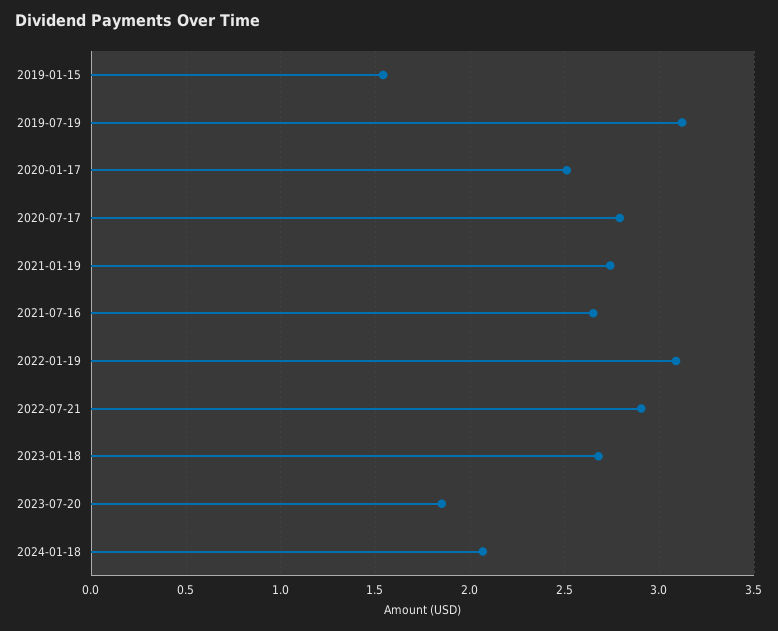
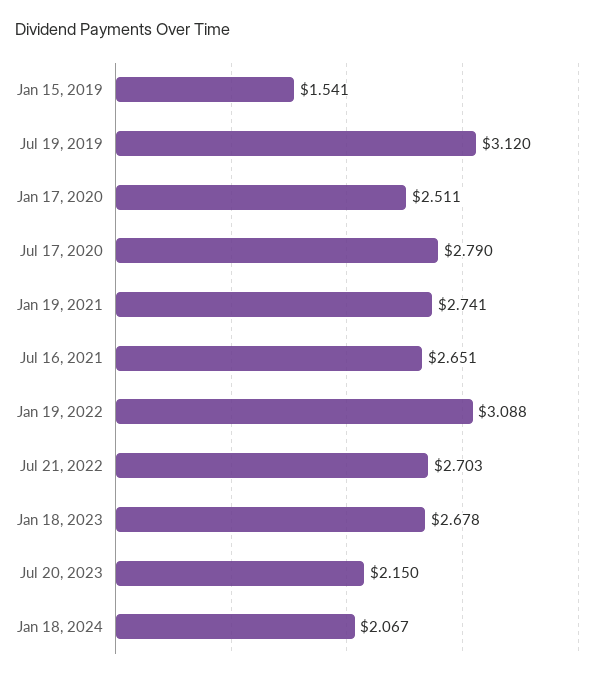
2022-07-21: 2.9 -> 2.703
2023-07-20: 1.85 -> 2.15

